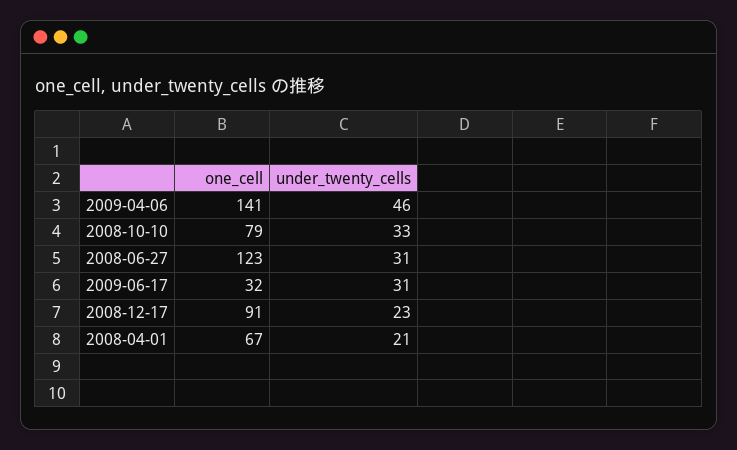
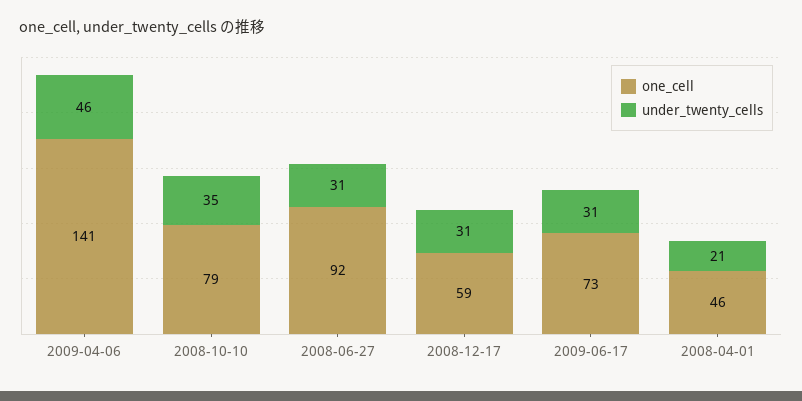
under_twenty_cells, 2008-10-10: 33 -> 35
one_cell, 2008-06-27: 123 -> 92
one_cell, 2009-06-17: 32 -> 73
one_cell, 2008-12-17: 91 -> 59
under_twenty_cells, 2008-12-17: 23 -> 31
one_cell, 2008-04-01: 67 -> 46

